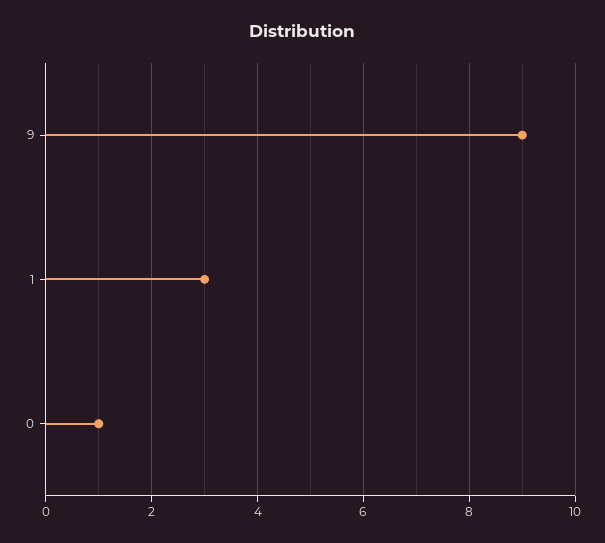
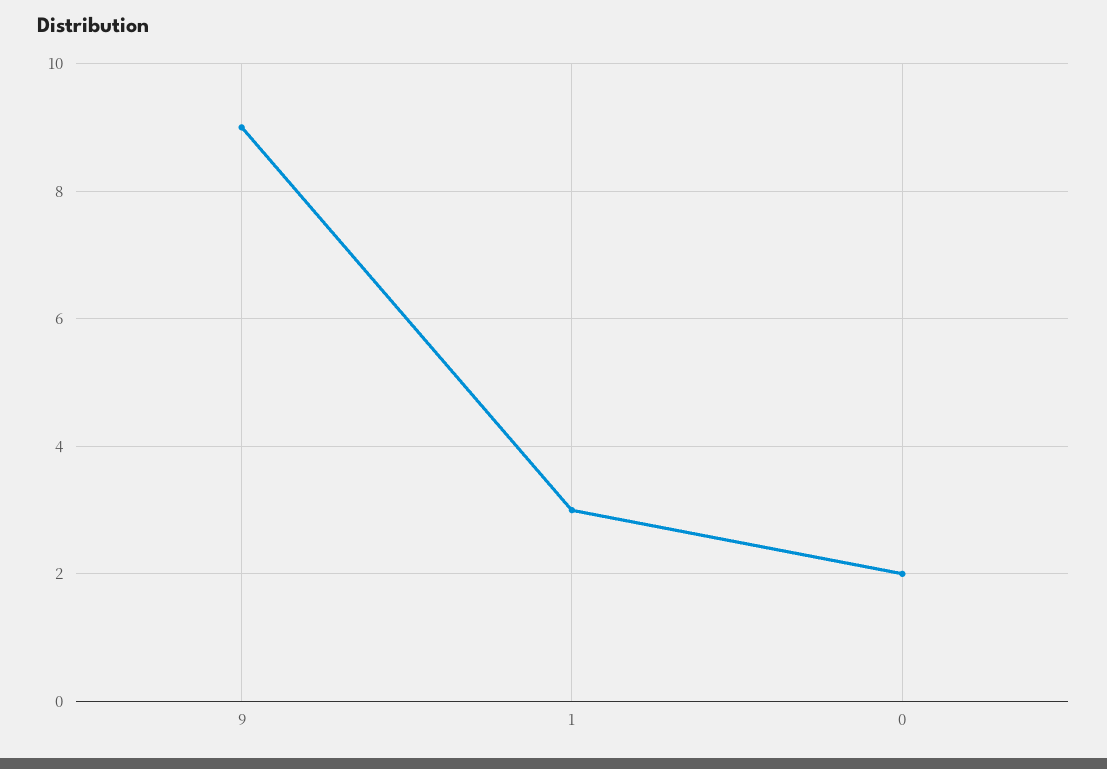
0: 1 -> 2

